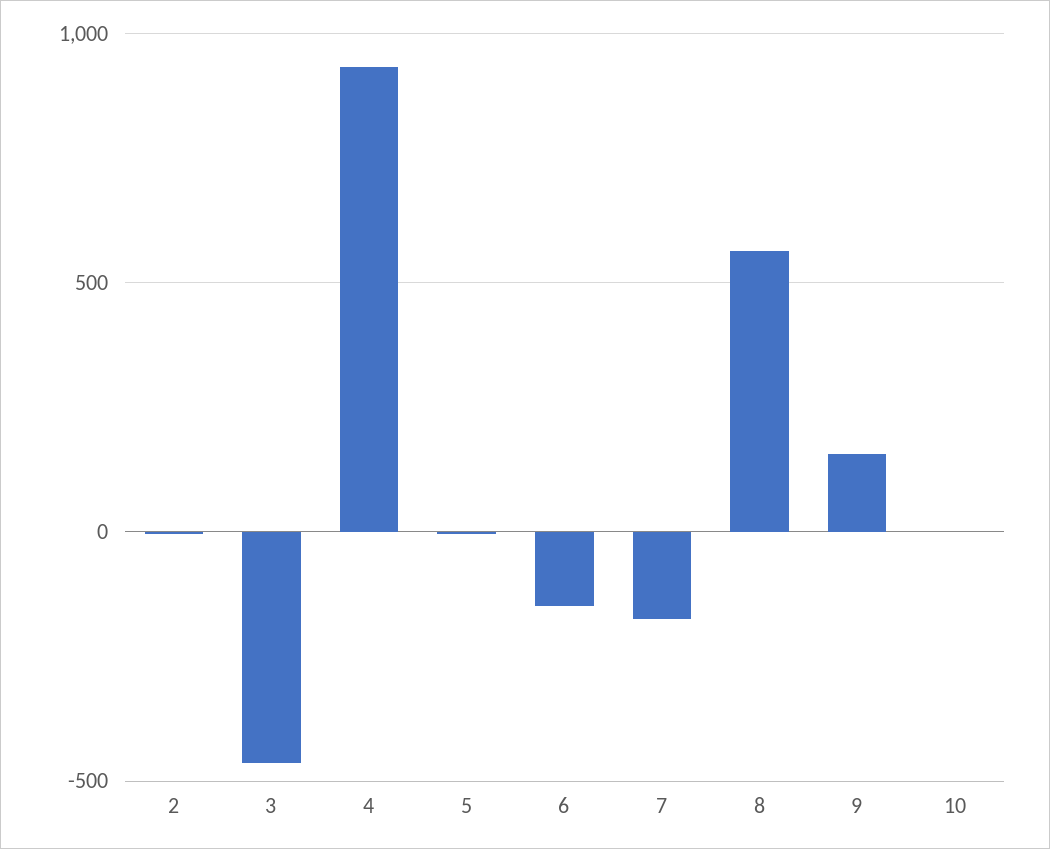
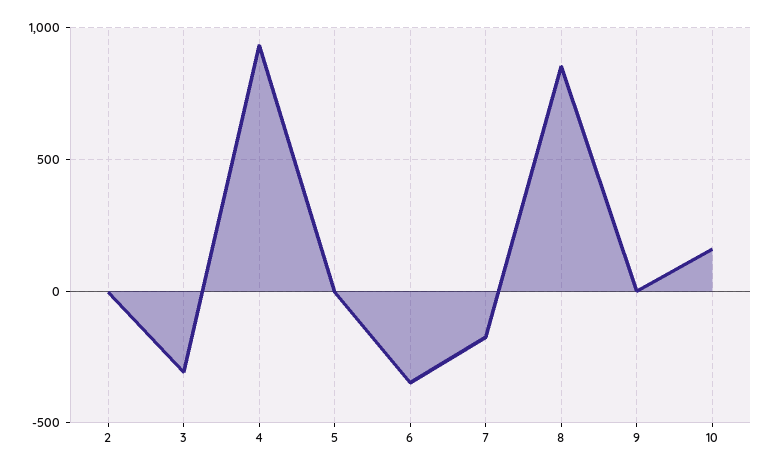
3: -450 -> -300
6: -150 -> -350
8: 550 -> 850
9: 150 -> 0
10: 0 -> 150

